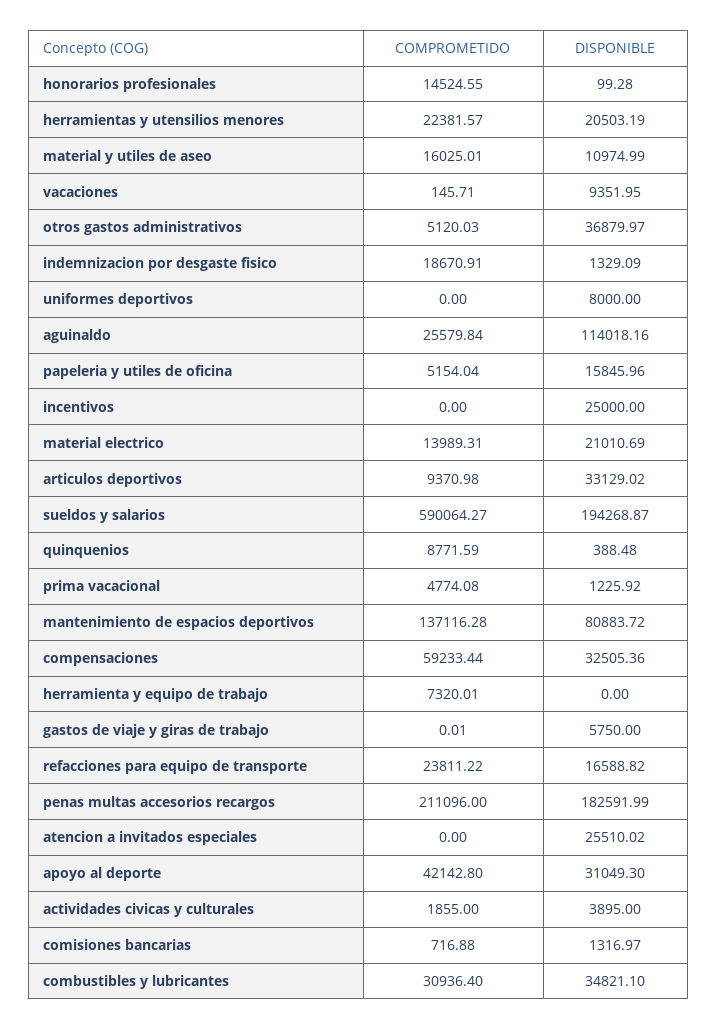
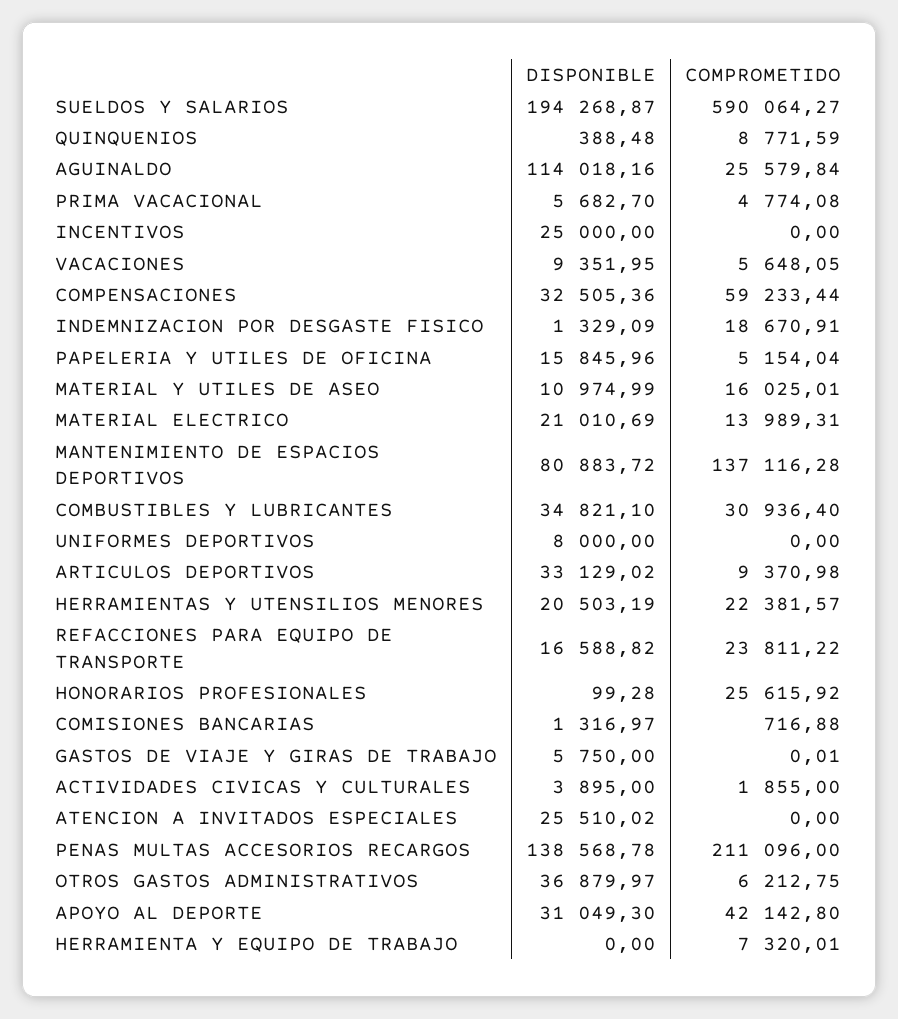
COMPROMETIDO, honorarios profesionales: 14524.55 -> 25615.92
COMPROMETIDO, vacaciones: 145.71 -> 5648.05
COMPROMETIDO, otros gastos administrativos: 5120.03 -> 6212.75
DISPONIBLE, prima vacacional: 1225.92 -> 5682.7
DISPONIBLE, penas multas accesorios recargos: 182591.99 -> 138568.78

